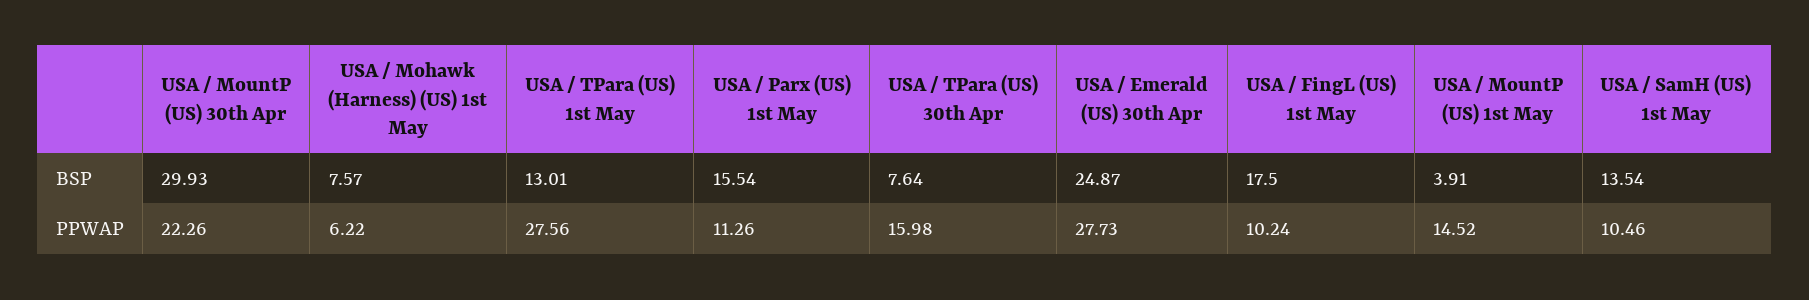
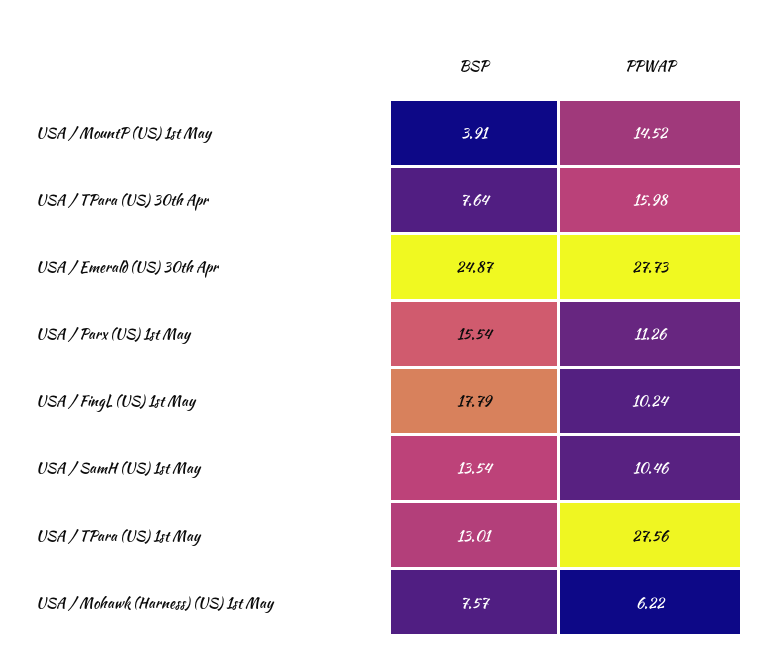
USA / MountP (US) 30th Apr, BSP: 29.93 -> none
USA / FingL (US) 1st May, BSP: 17.5 -> 17.79
USA / MountP (US) 30th Apr, PPWAP: 22.26 -> none

